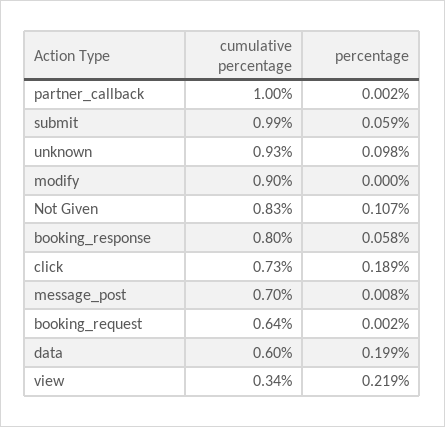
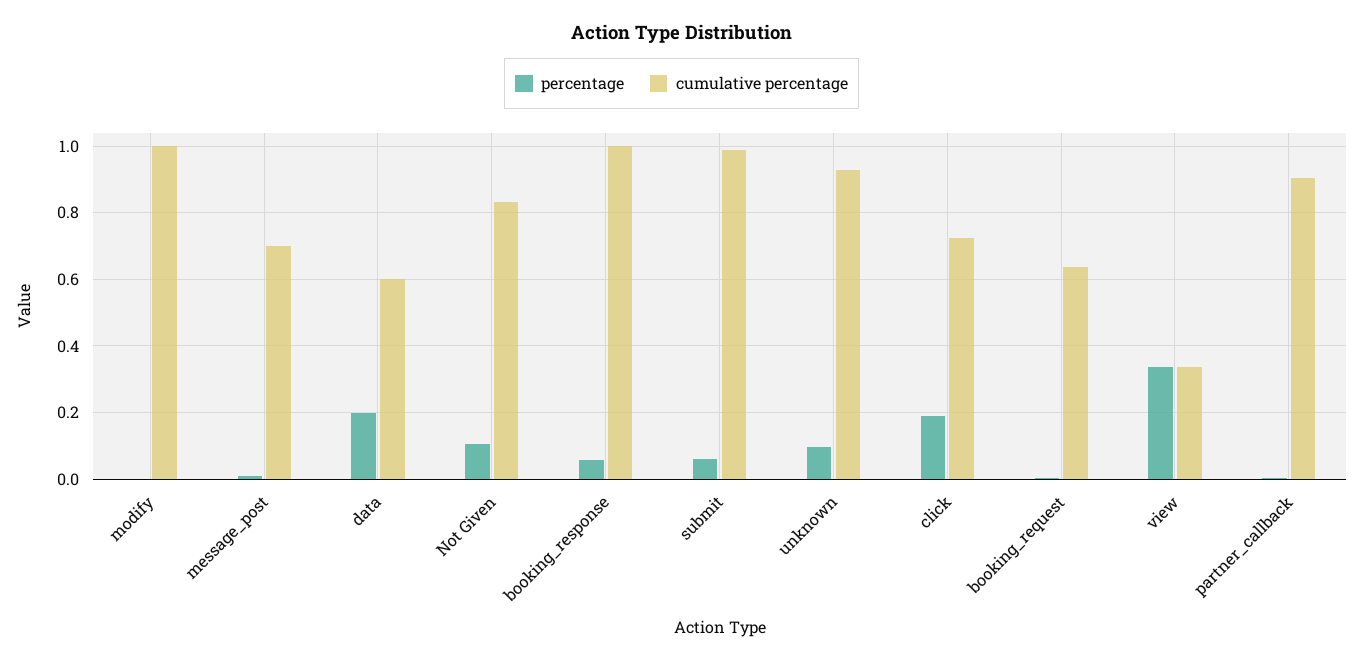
cumulative percentage, partner_callback: 1 -> 0.9
cumulative percentage, modify: 0.9 -> 1
cumulative percentage, booking_response: 0.8 -> 1
percentage, view: 0.219 -> 0.34

